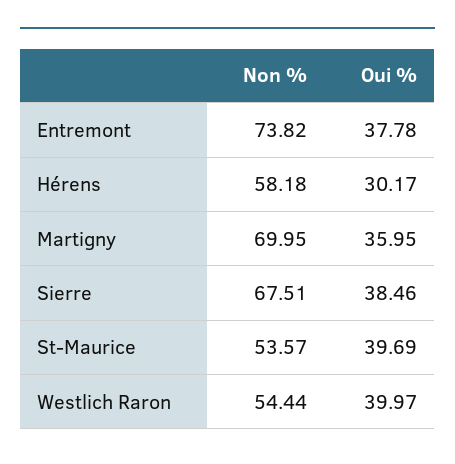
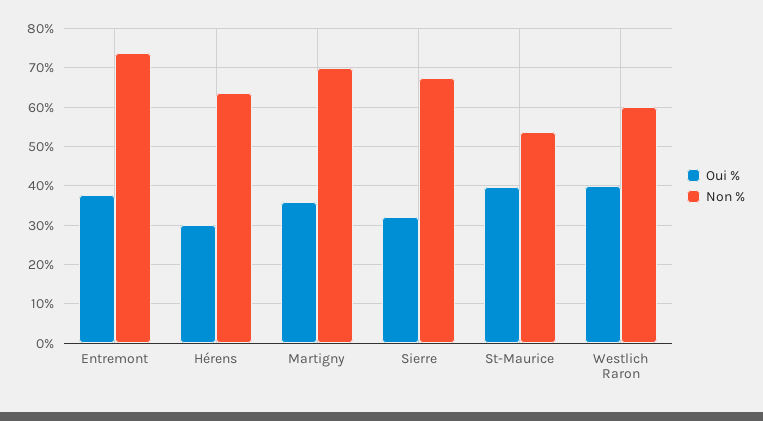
Non %, Hérens: 58.18 -> 64
Oui %, Sierre: 38.46 -> 32
Non %, Westlich Raron: 54.44 -> 60

